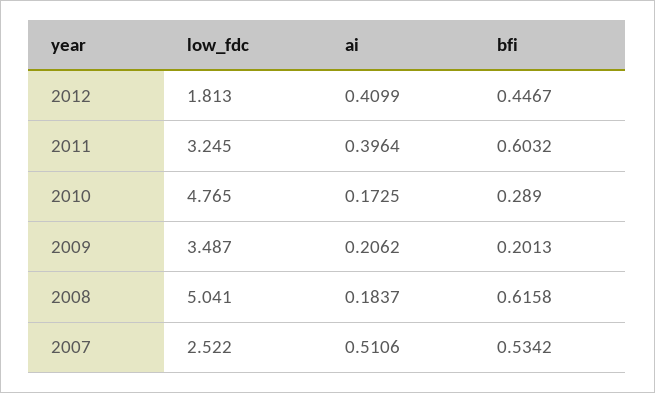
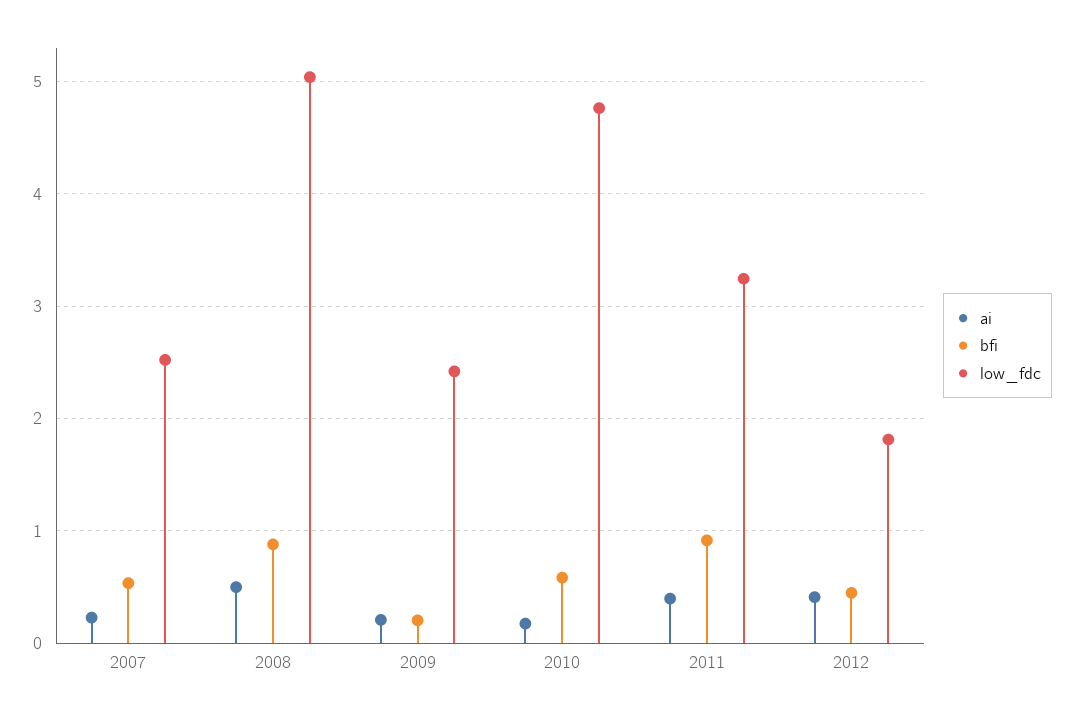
bfi, 2011: 0.6032 -> 0.9
bfi, 2010: 0.289 -> 0.6
low_fdc, 2009: 3.487 -> 2.4
ai, 2008: 0.1837 -> 0.5
bfi, 2008: 0.6158 -> 0.9
ai, 2007: 0.5106 -> 0.2

